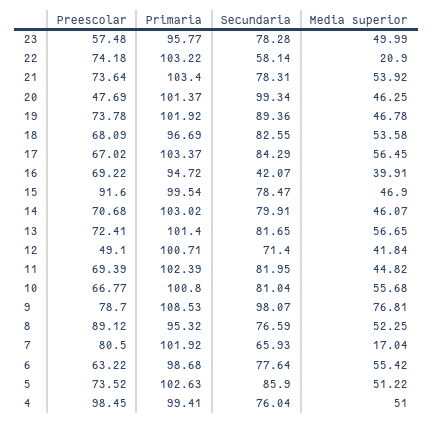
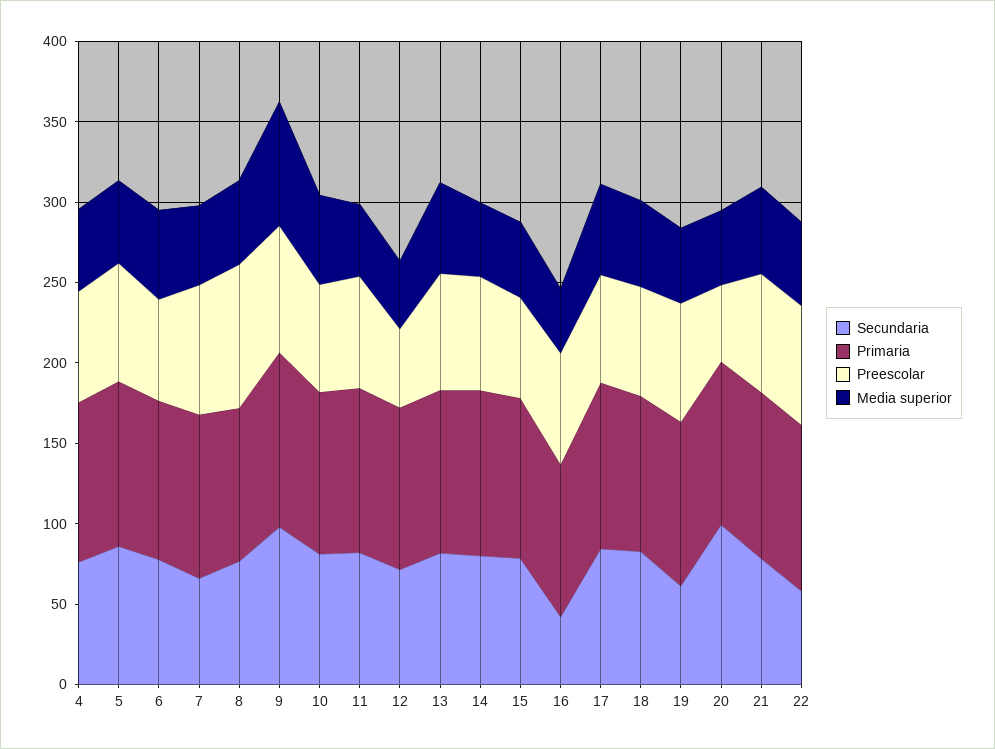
Preescolar, 23: 57.48 -> none
Primaria, 23: 95.77 -> none
Secundaria, 23: 78.28 -> none
Media superior, 23: 49.99 -> none
Media superior, 22: 20.9 -> 50
Secundaria, 19: 89.36 -> 60
Preescolar, 15: 91.6 -> 60
Media superior, 7: 17.04 -> 50
Preescolar, 4: 98.45 -> 70

